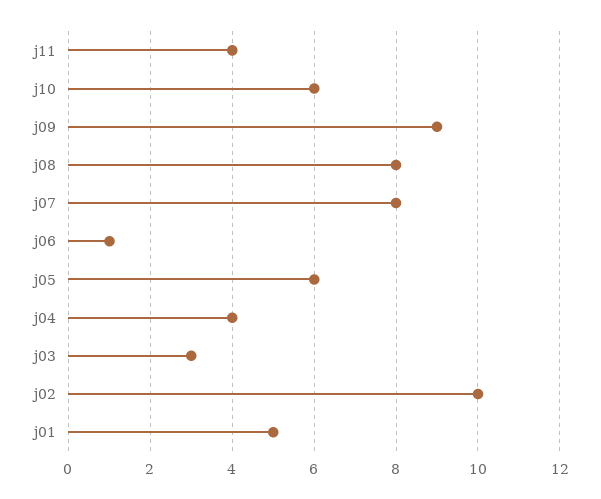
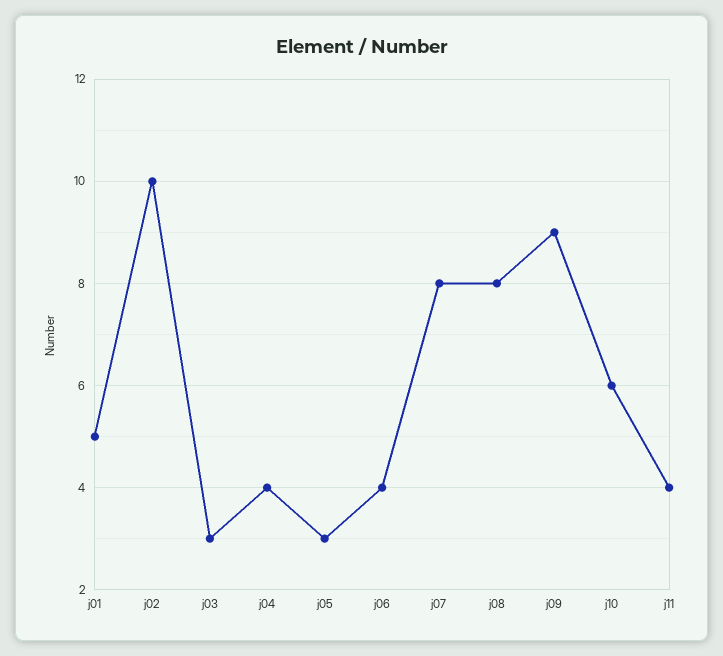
j06: 1 -> 4
j05: 6 -> 3

